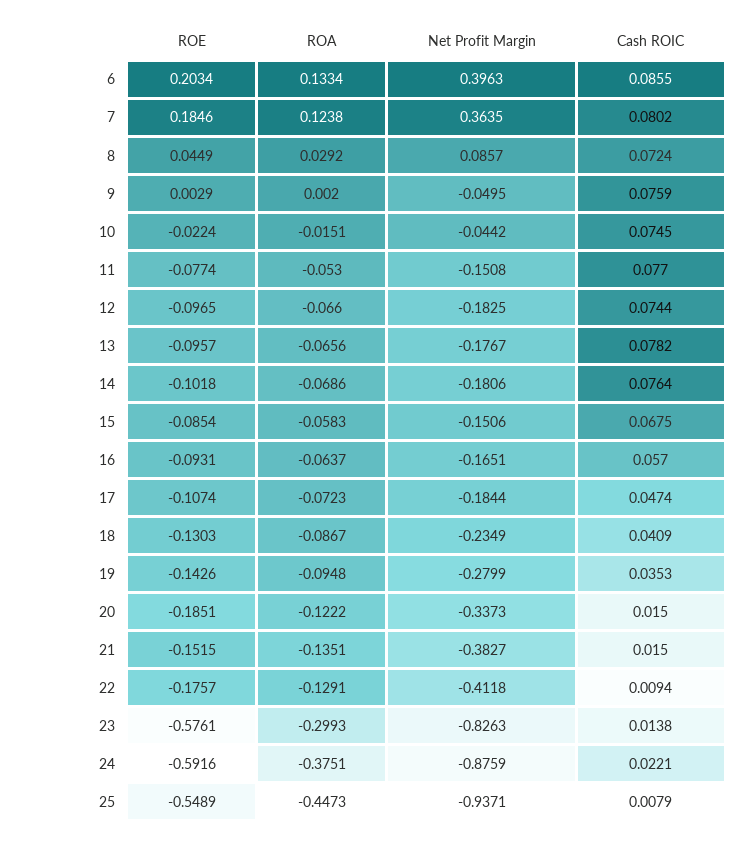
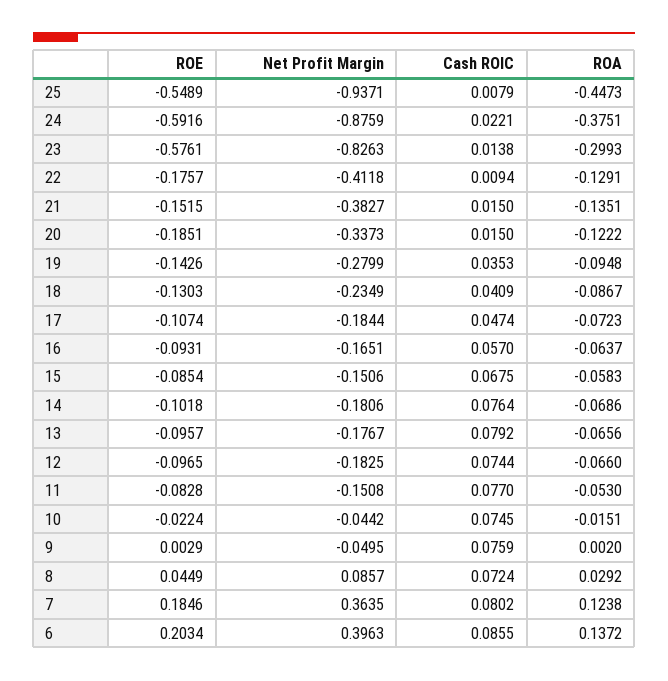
ROA, 6: 0.1334 -> 0.1372
ROE, 11: -0.0774 -> -0.0828
Cash ROIC, 13: 0.0782 -> 0.0792

